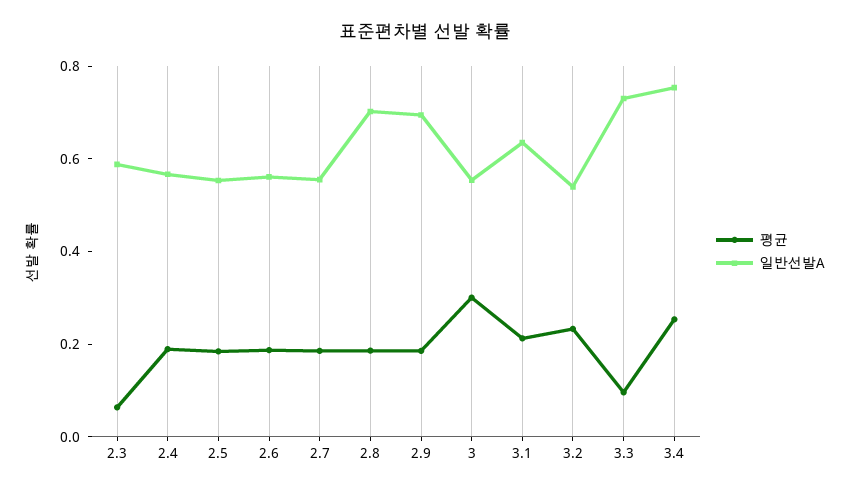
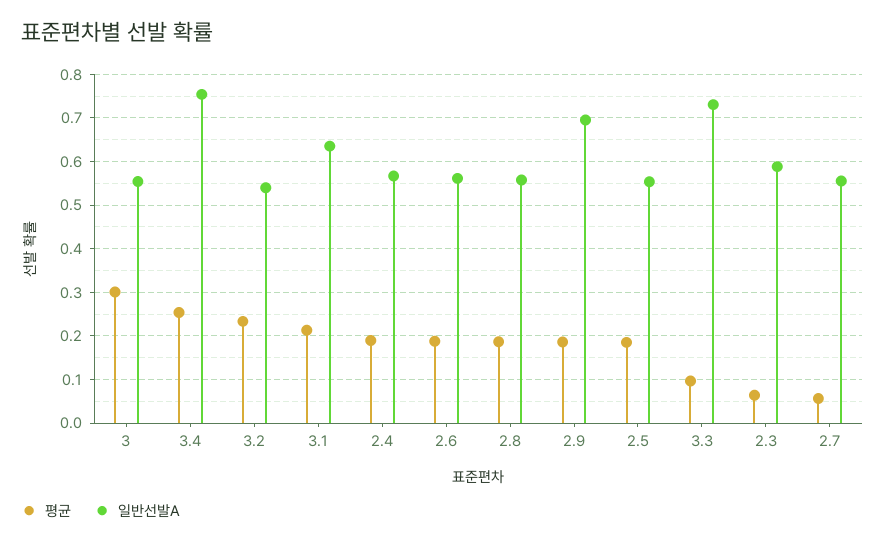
평균, 2.7: 0.2 -> 0.06
일반선발A, 2.8: 0.7 -> 0.56

